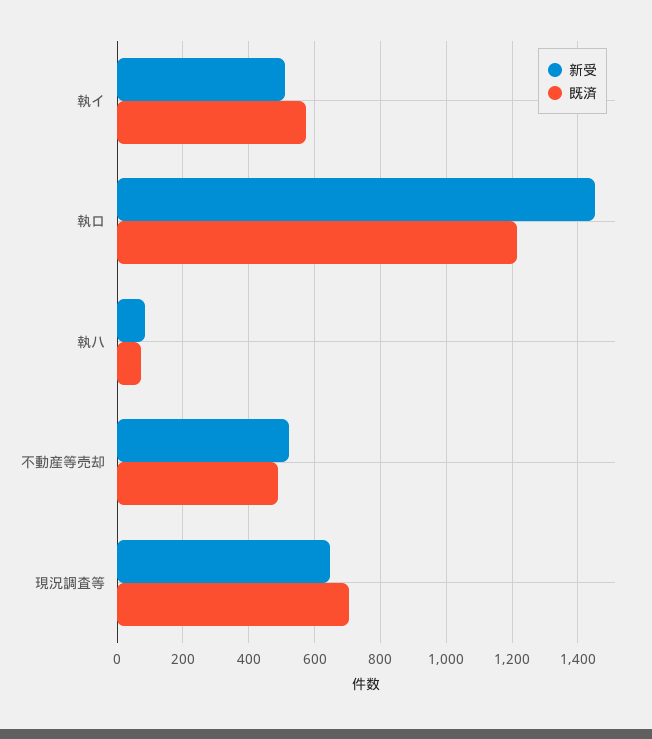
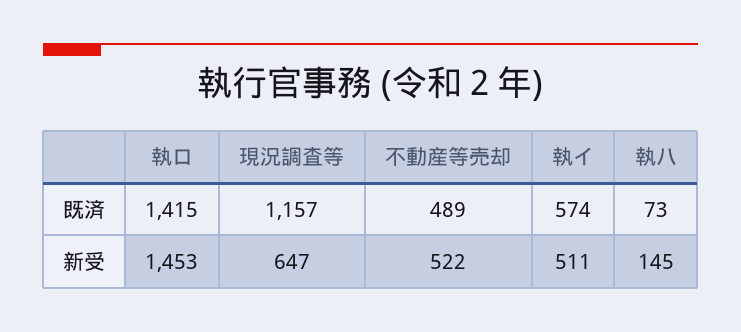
既済, 執ロ: 1220 -> 1415
新受, 執ハ: 80 -> 145
既済, 現況調査等: 700 -> 1157

